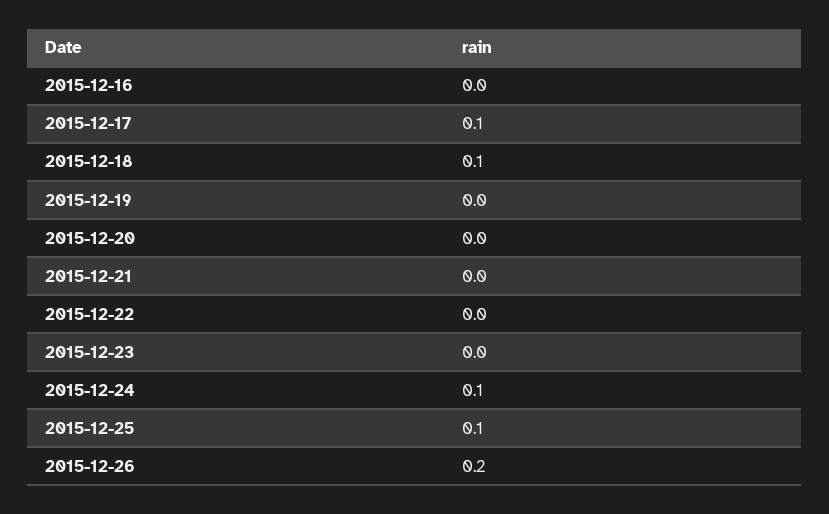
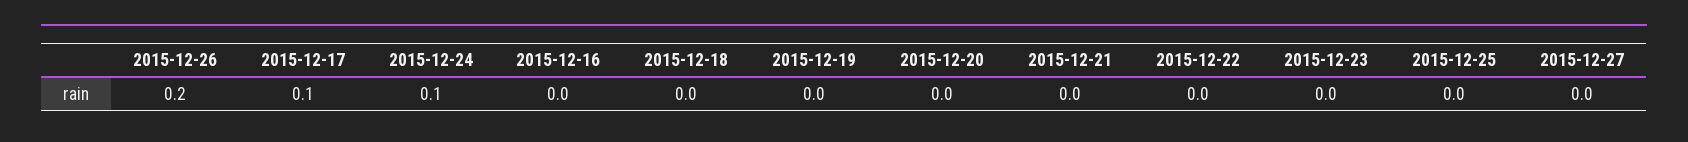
2015-12-18: 0.1 -> 0
2015-12-25: 0.1 -> 0
2015-12-27: none -> 0

